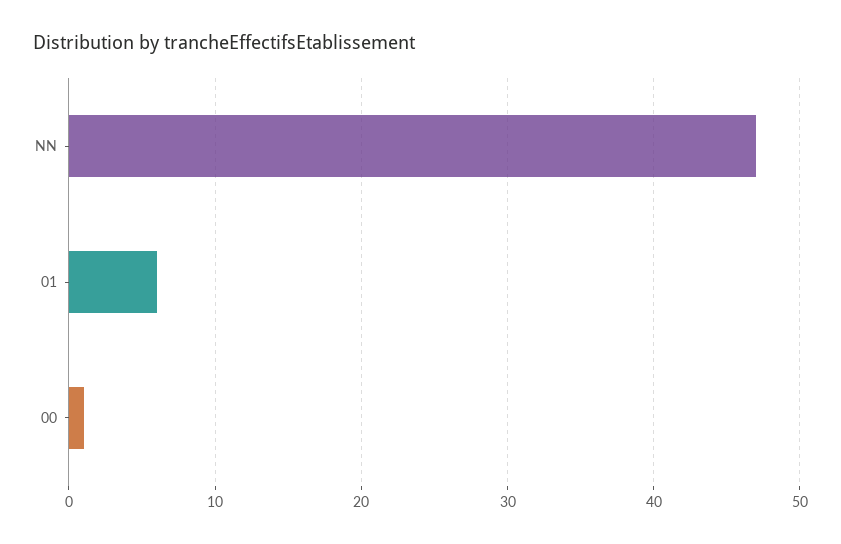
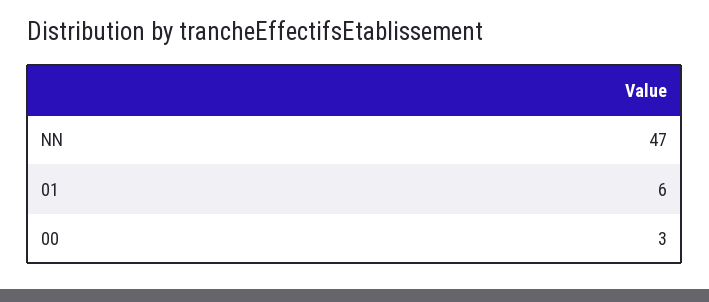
00: 1 -> 3

